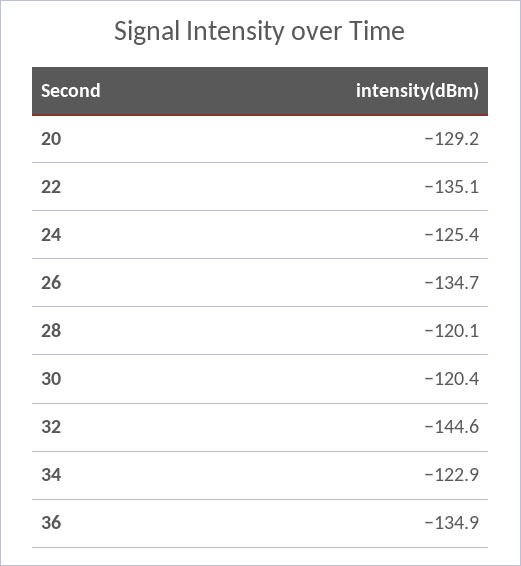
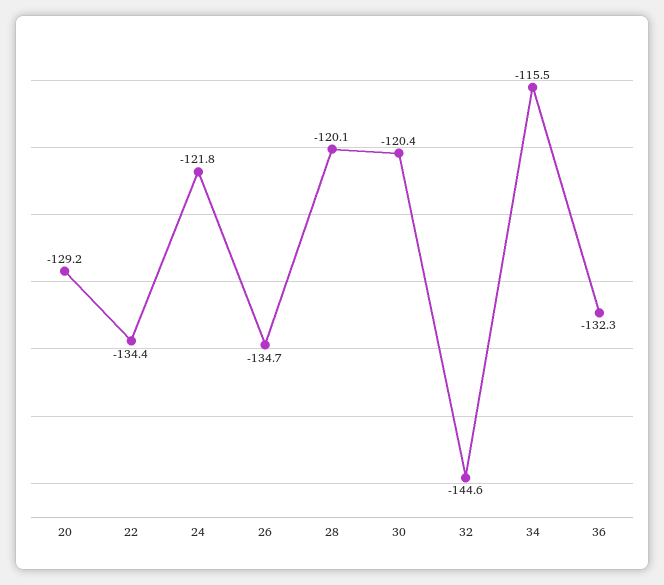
22: -135.1 -> -134.4
24: -125.4 -> -121.8
34: -122.9 -> -115.5
36: -134.9 -> -132.3

